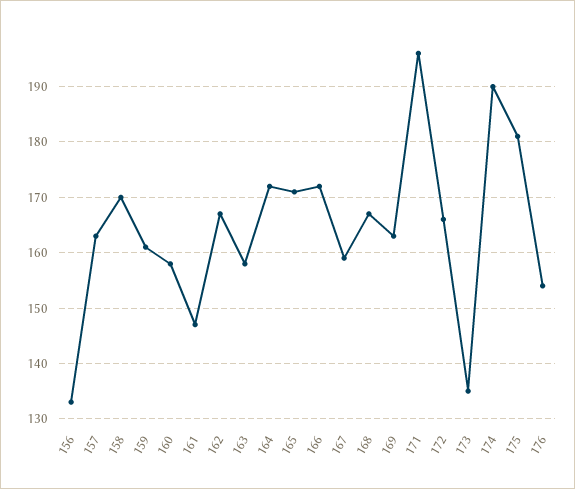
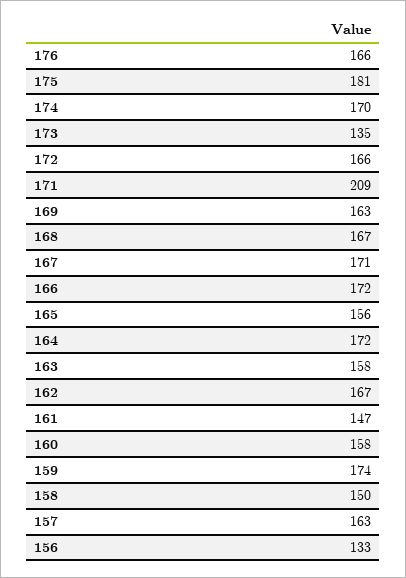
158: 170 -> 150
159: 160 -> 174
165: 170 -> 156
167: 160 -> 171
171: 195 -> 209
174: 190 -> 170
176: 155 -> 166

